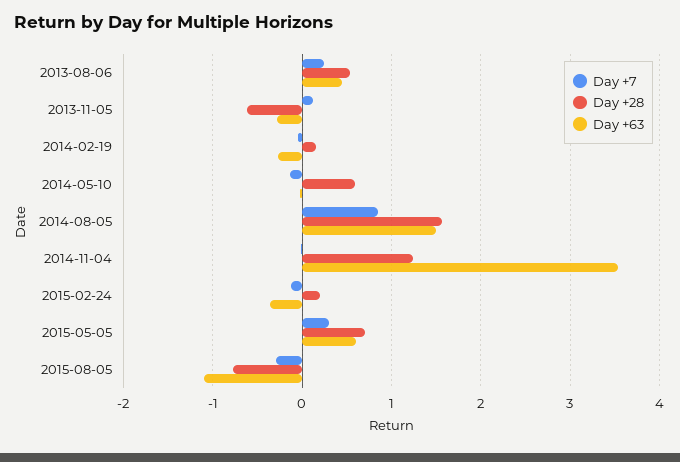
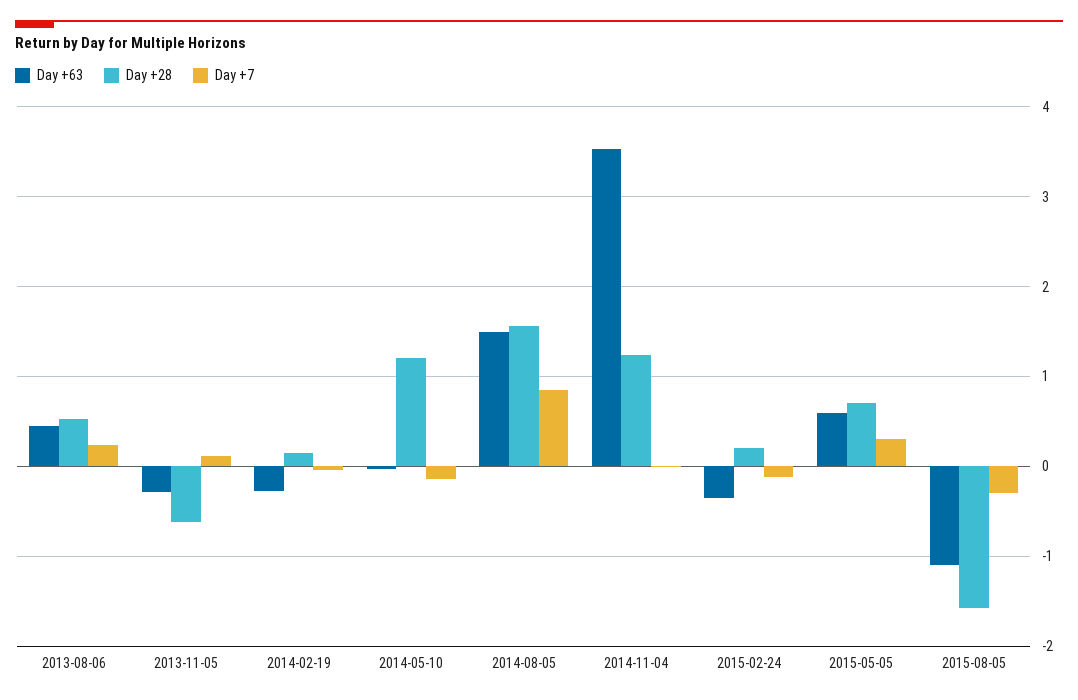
Day +28, 2014-05-10: 0.6 -> 1.2
Day +28, 2015-08-05: -0.8 -> -1.6

